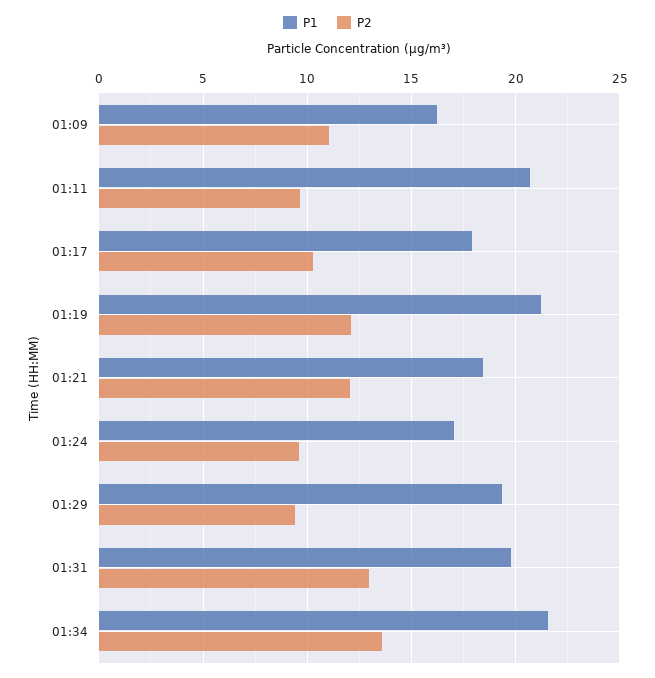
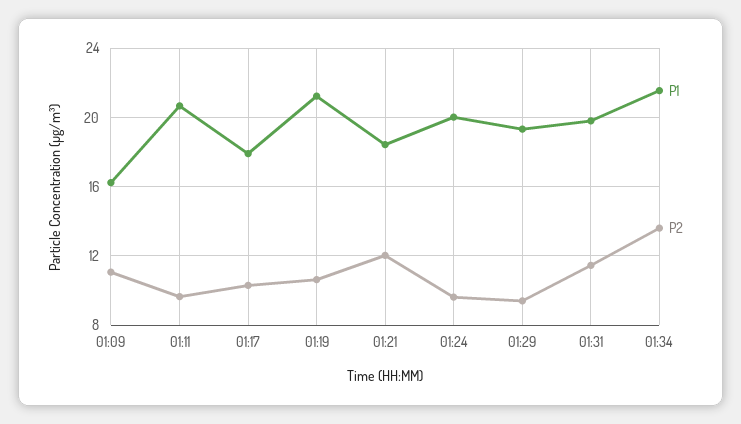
P2, 01:19: 12 -> 10.5
P1, 01:24: 17 -> 20
P2, 01:31: 13 -> 11.5

